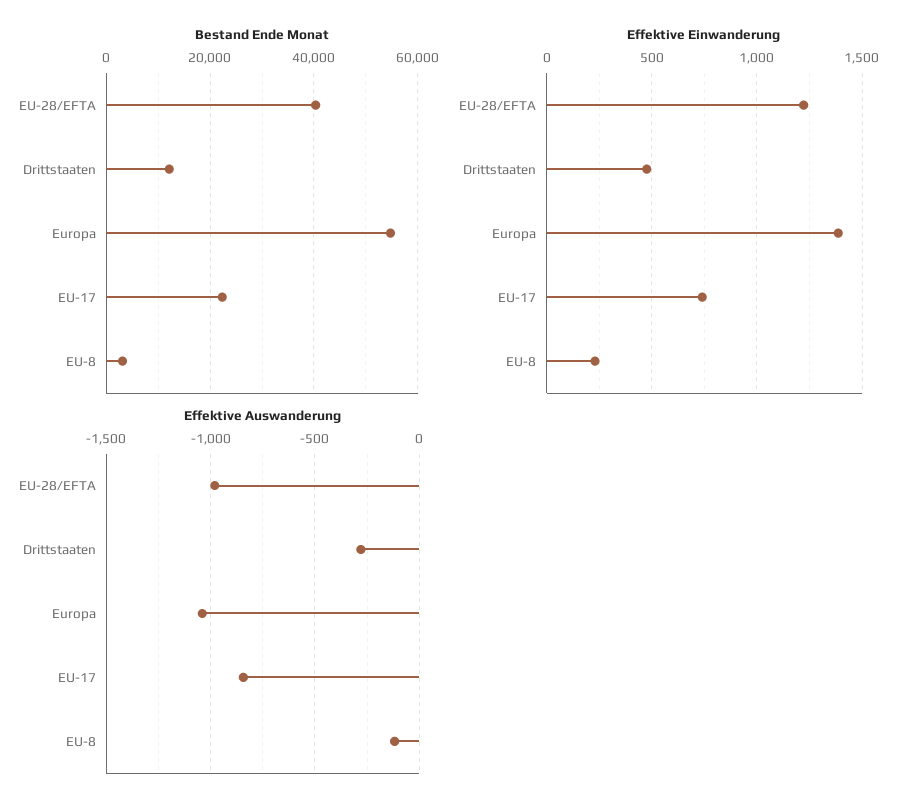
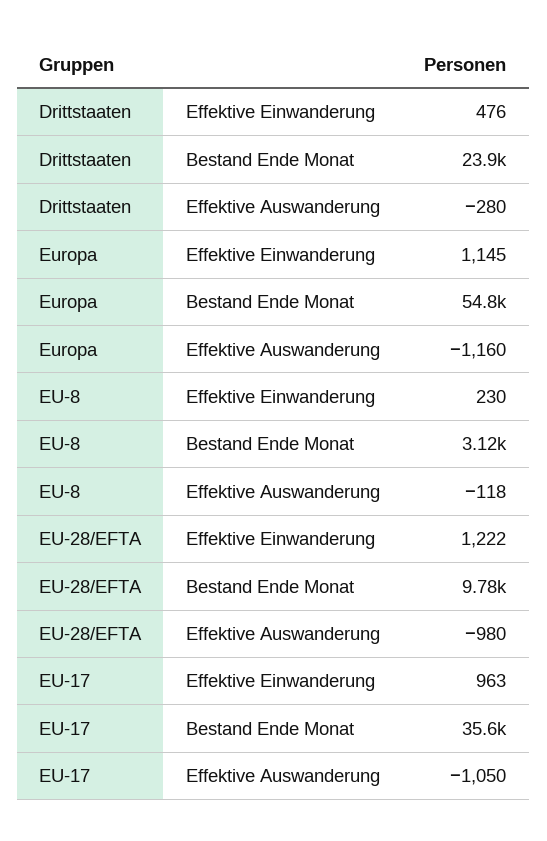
Bestand Ende Monat, EU-28/EFTA: 40000 -> 9780
Bestand Ende Monat, Drittstaaten: 12000 -> 23900
Bestand Ende Monat, EU-17: 22000 -> 35600
Effektive Einwanderung, Europa: 1400 -> 1145
Effektive Einwanderung, EU-17: 750 -> 963
Effektive Auswanderung, Europa: -1050 -> -1160
Effektive Auswanderung, EU-17: -850 -> -1050

